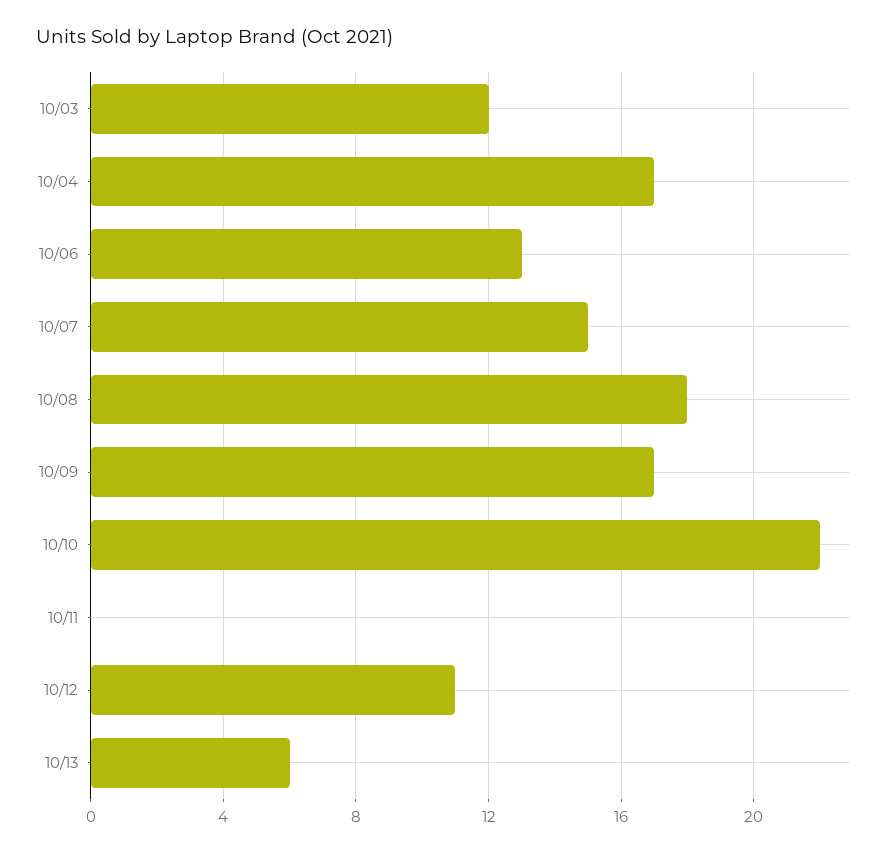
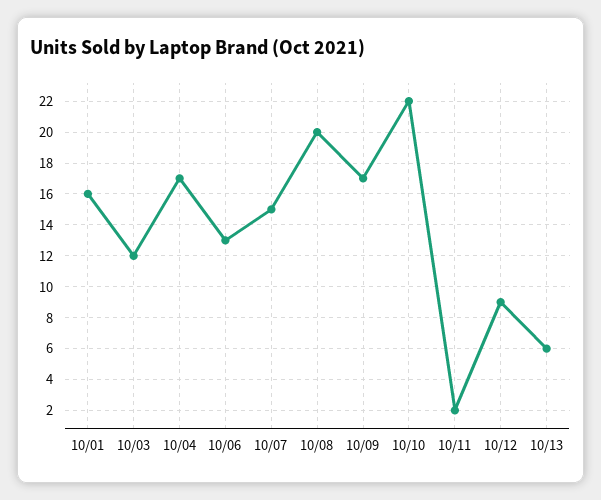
10/08: 18 -> 20
10/11: 0 -> 2
10/12: 11 -> 9
10/01: none -> 16

